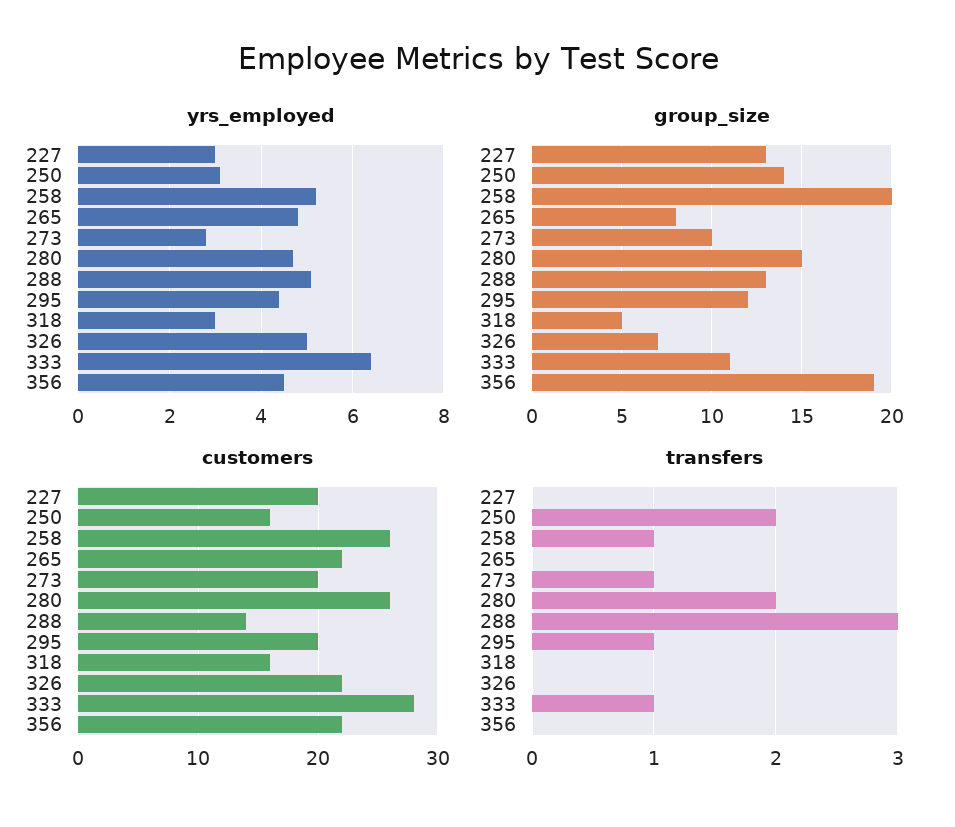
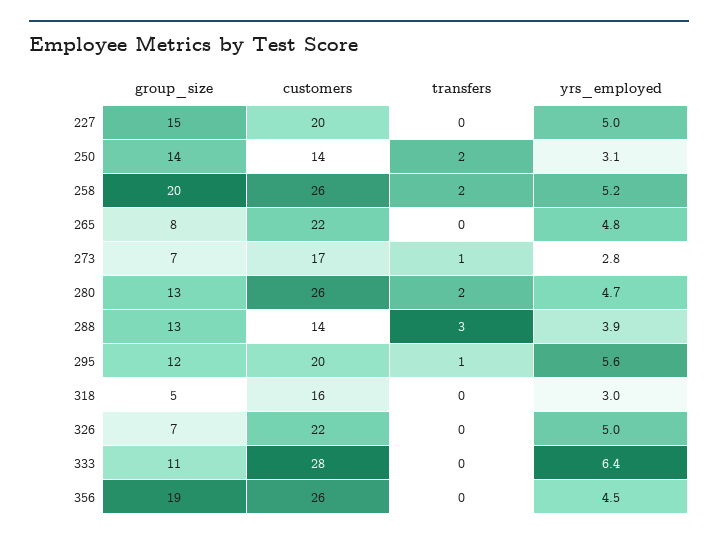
yrs_employed, 227: 3 -> 5
yrs_employed, 288: 5 -> 3.9
yrs_employed, 295: 4.5 -> 5.6
group_size, 227: 13 -> 15
group_size, 273: 10 -> 7
group_size, 280: 15 -> 13
customers, 250: 16 -> 14
customers, 273: 20 -> 17
customers, 356: 22 -> 26
transfers, 258: 1 -> 2
transfers, 333: 1 -> 0

